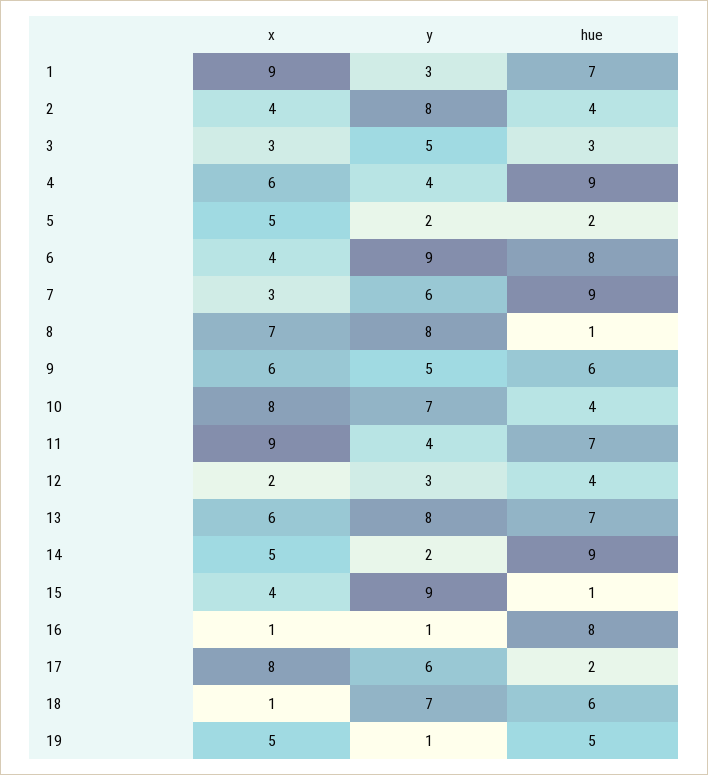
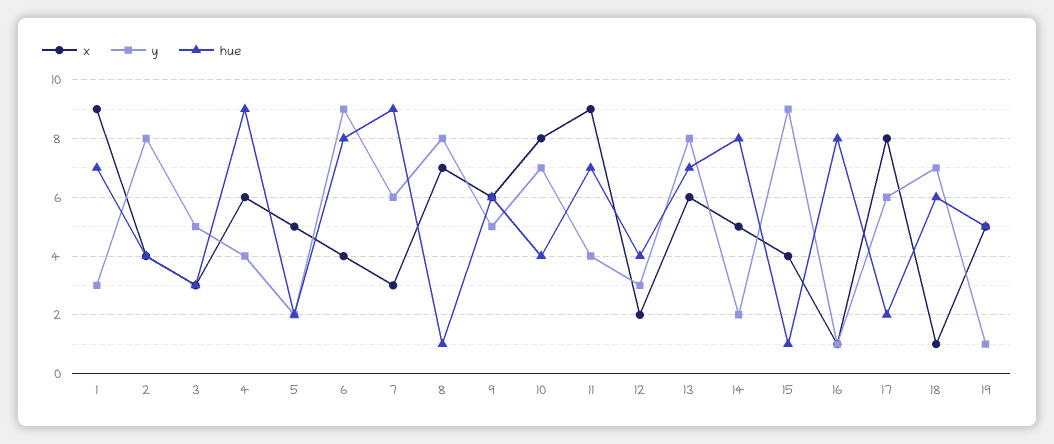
hue, 14: 9 -> 8

